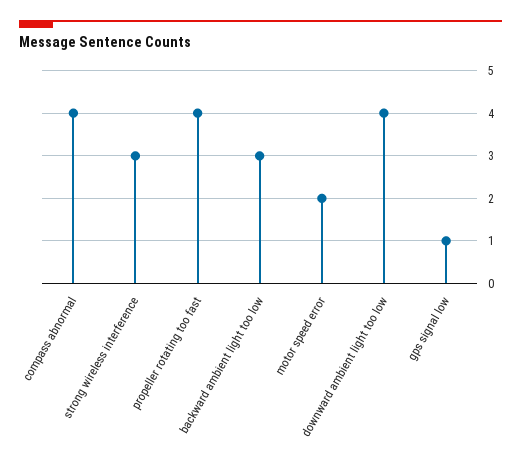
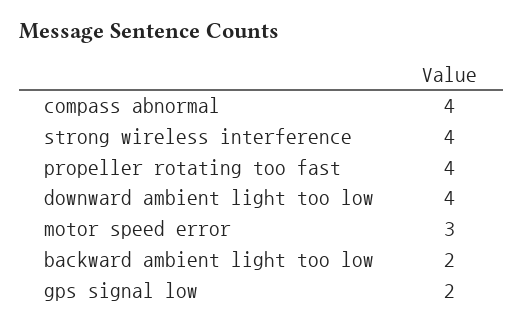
strong wireless interference: 3 -> 4
backward ambient light too low: 3 -> 2
motor speed error: 2 -> 3
gps signal low: 1 -> 2

